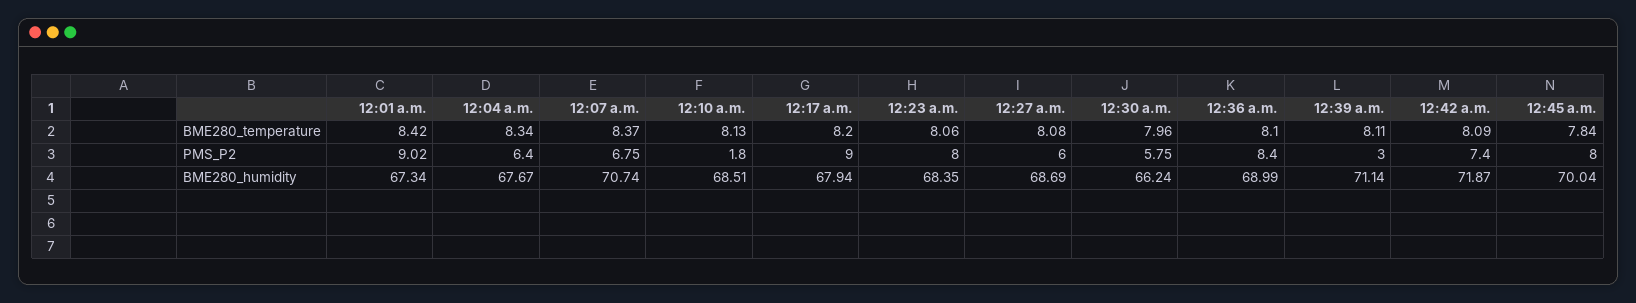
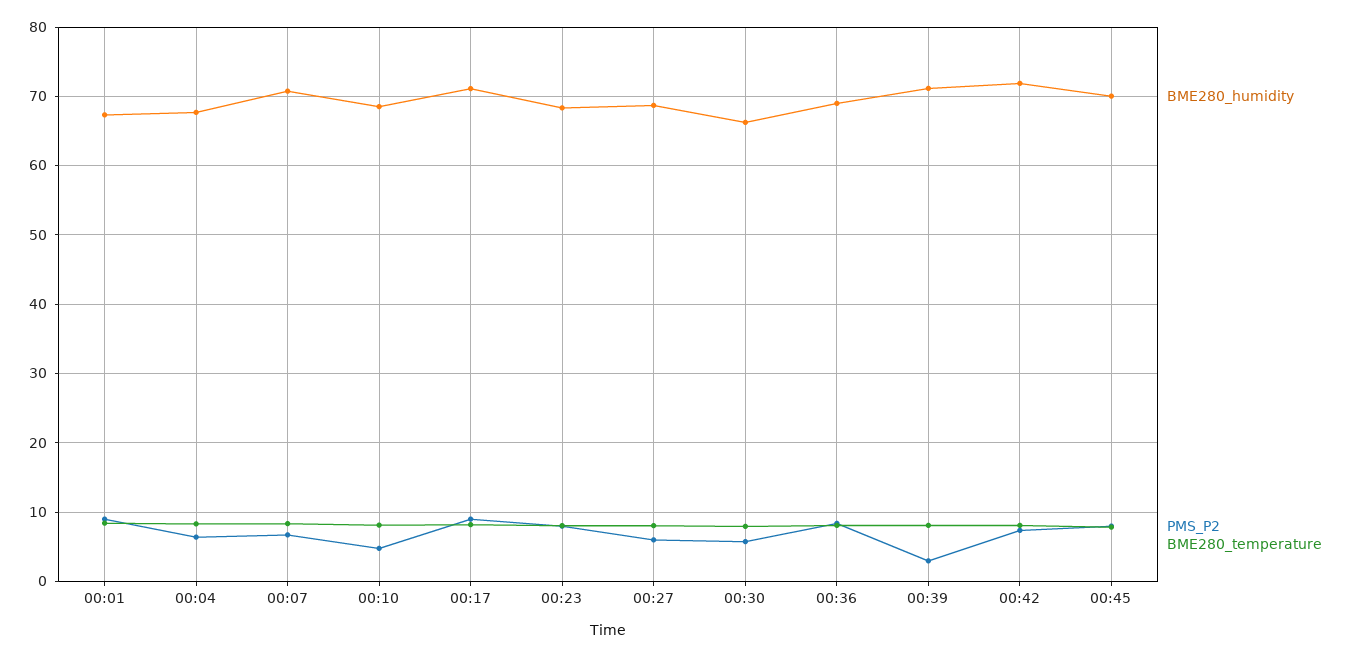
PMS_P2, 12:10 a.m.: 1.8 -> 5
BME280_humidity, 12:17 a.m.: 67.94 -> 71

